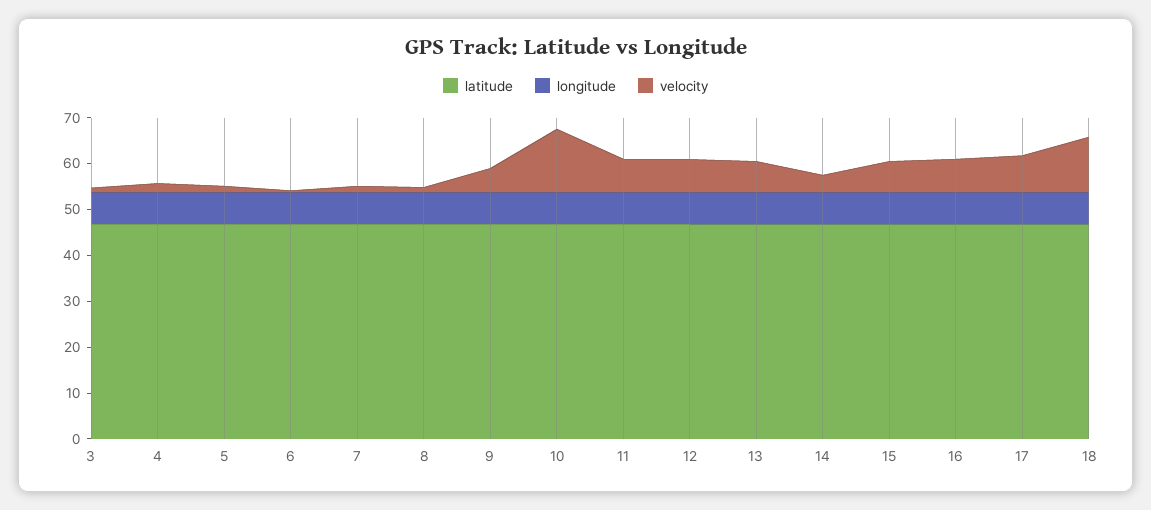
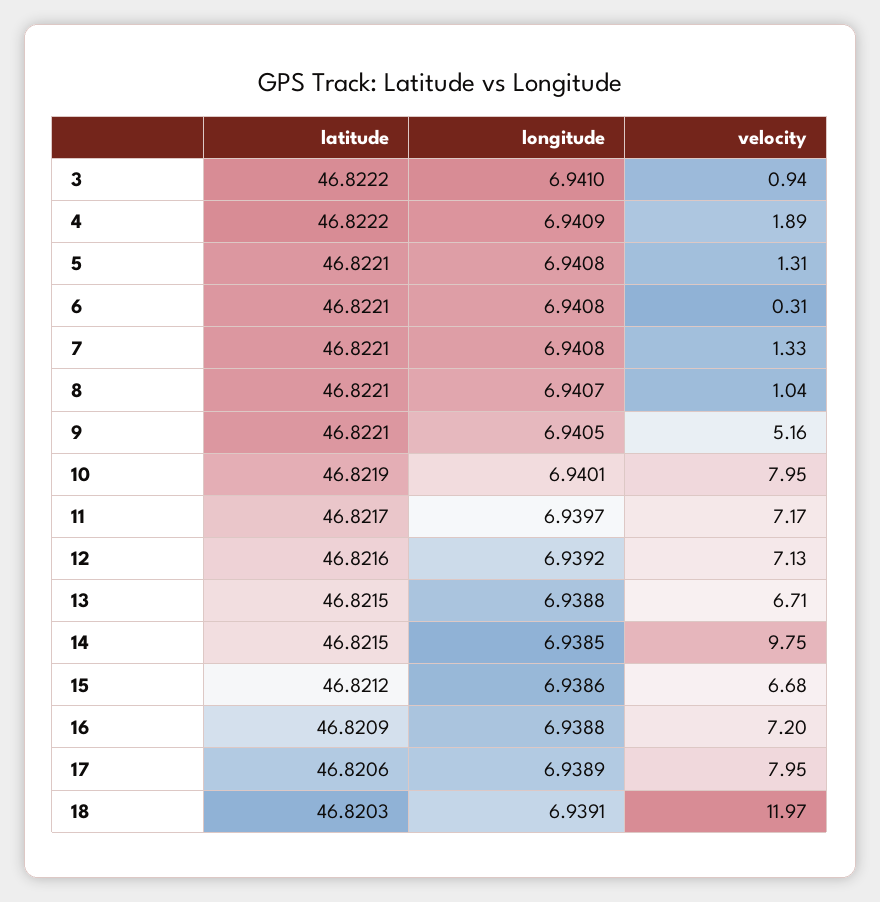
velocity, 10: 14 -> 7.95
velocity, 14: 4 -> 9.75

